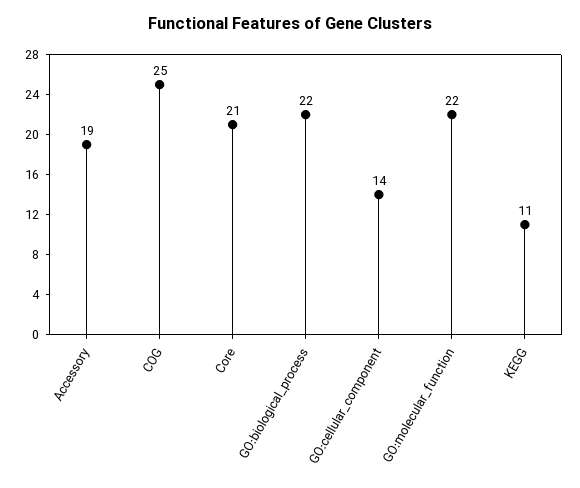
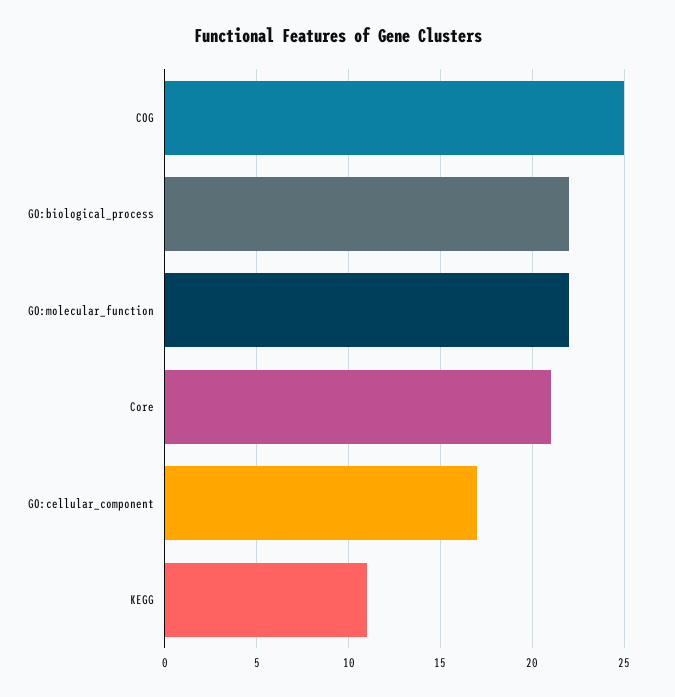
Accessory: 19 -> none
GO:cellular_component: 14 -> 17

